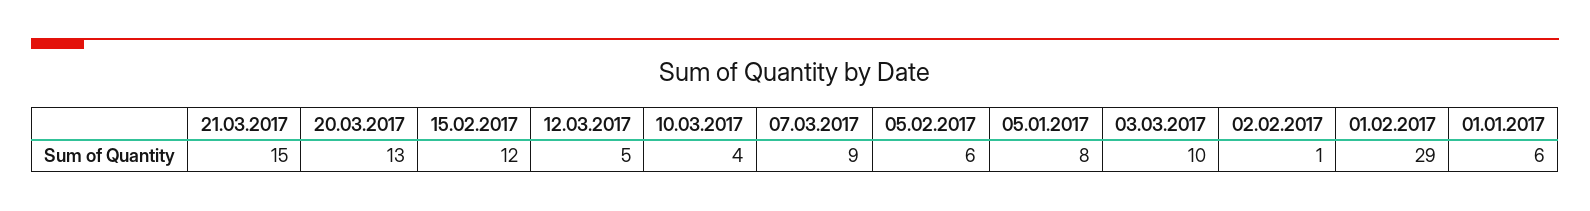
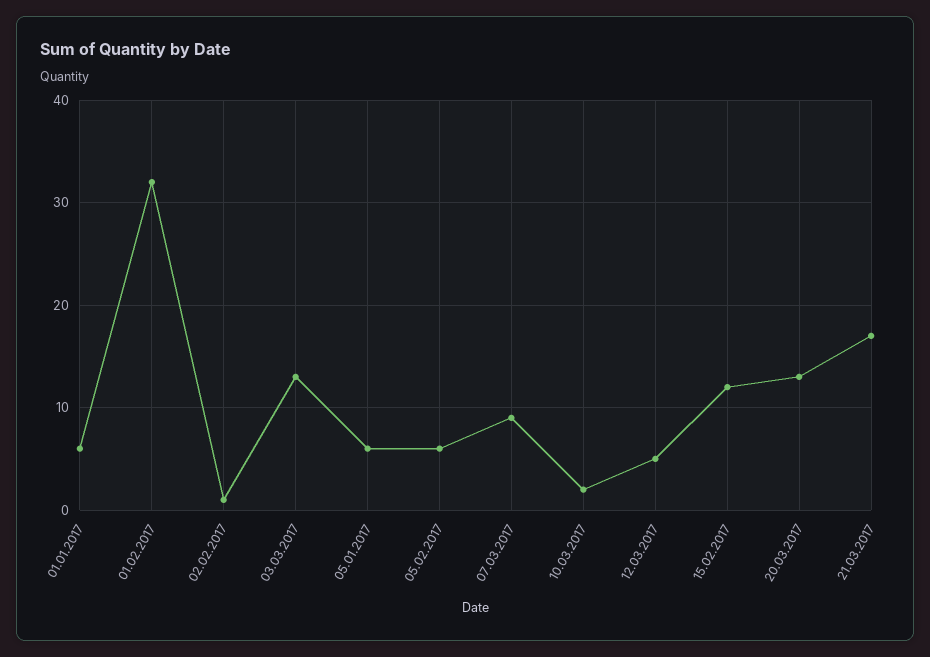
21.03.2017: 15 -> 17
10.03.2017: 4 -> 2
05.01.2017: 8 -> 6
03.03.2017: 10 -> 13
01.02.2017: 29 -> 32

